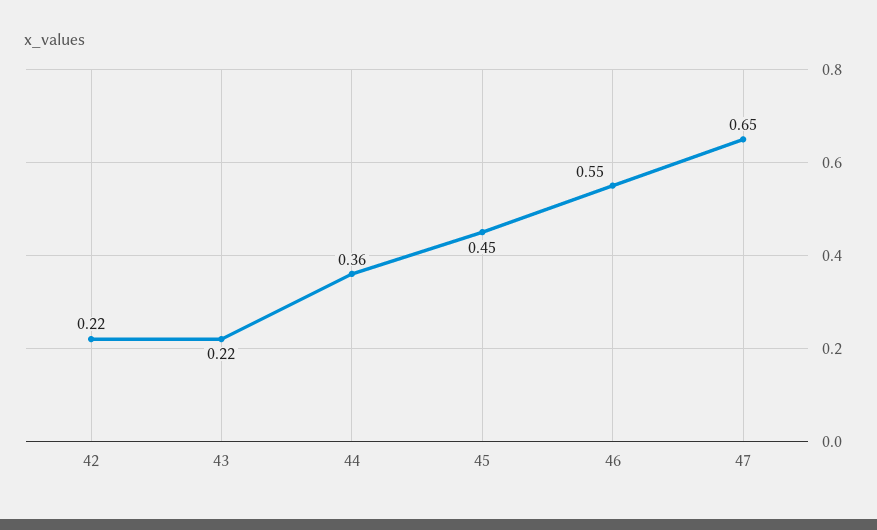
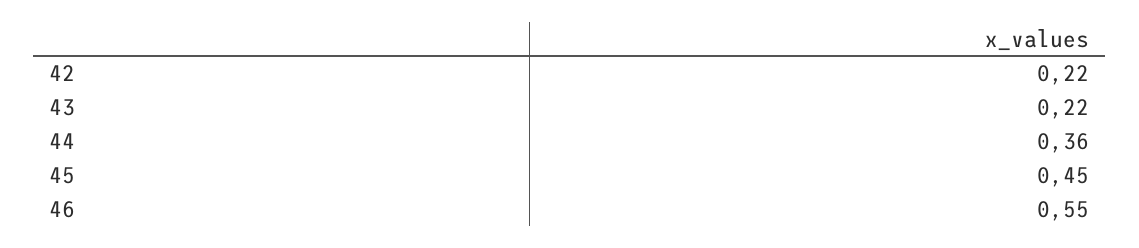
47: 0.65 -> none

